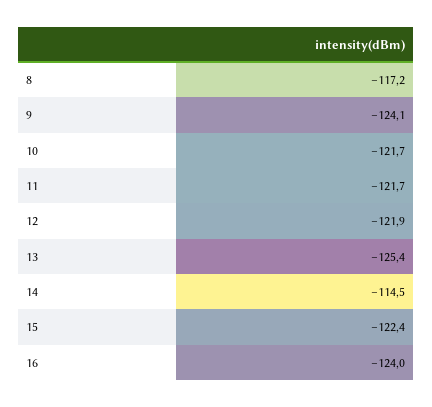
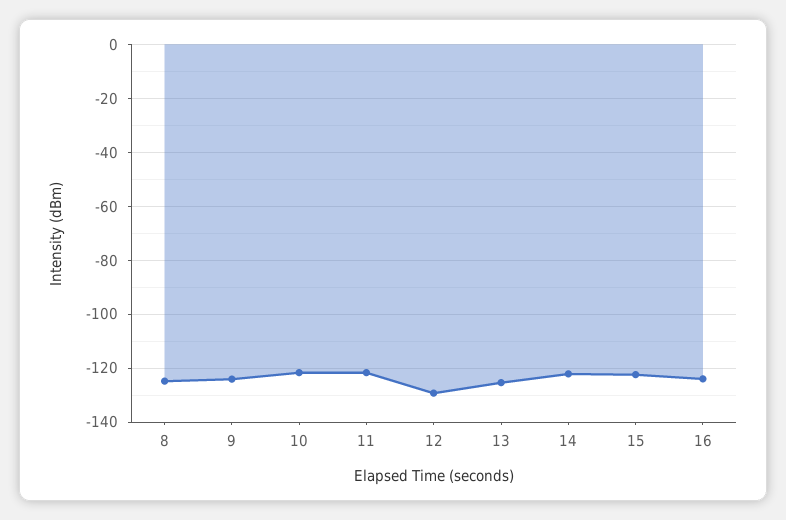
8: -117.2 -> -125
12: -121.9 -> -130
14: -114.5 -> -122.5

